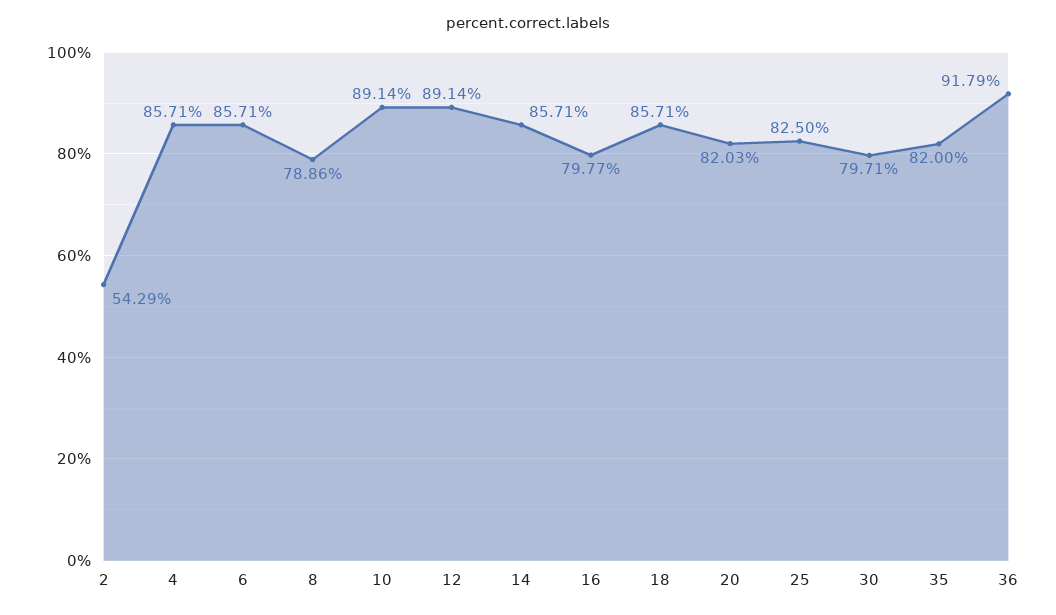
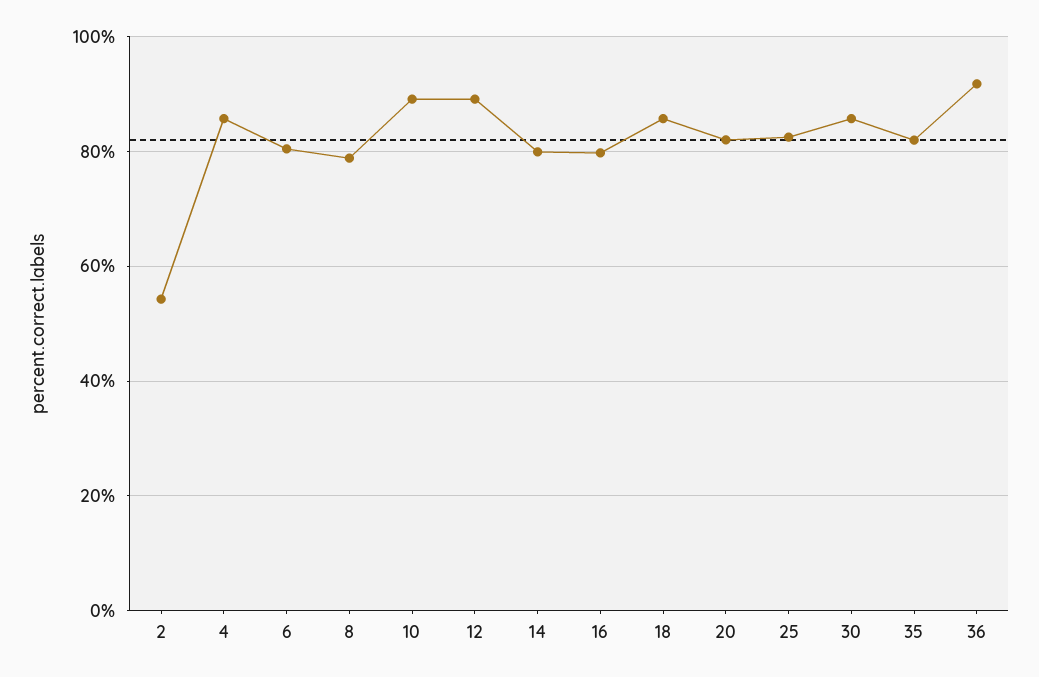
6: 85.71 -> 80
14: 85.71 -> 80
30: 79.71 -> 86

